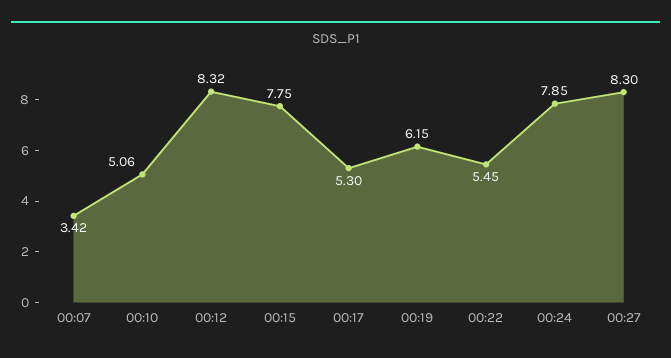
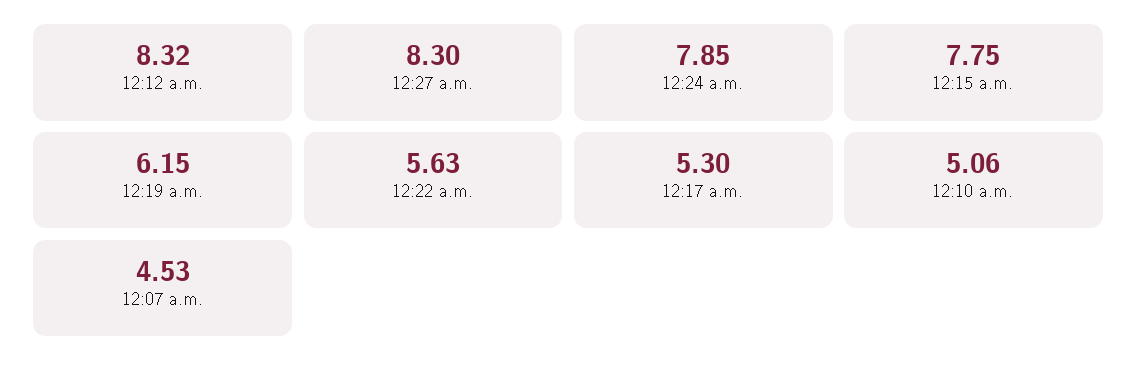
00:07: 3.42 -> 4.53
00:22: 5.45 -> 5.63

